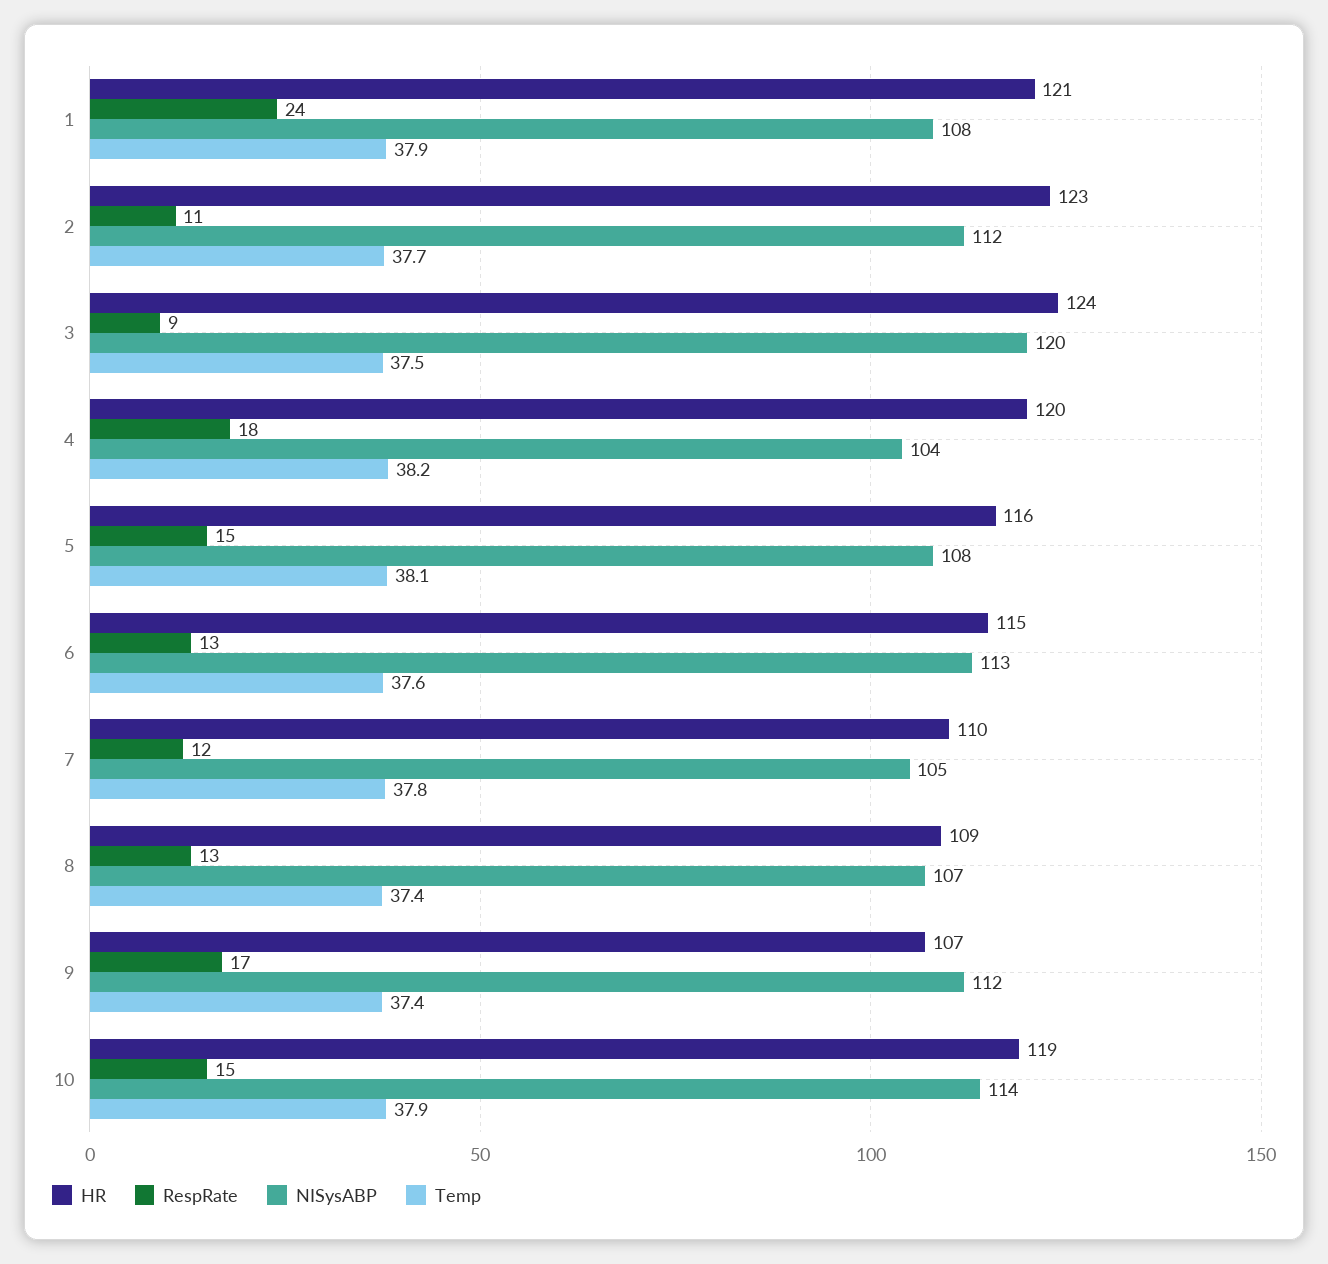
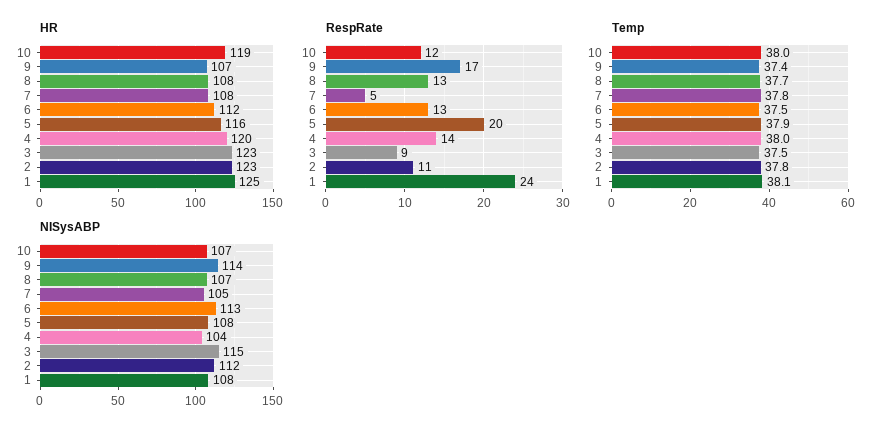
HR, 1: 121 -> 125
Temp, 1: 37.9 -> 38.1
Temp, 2: 37.7 -> 37.8
HR, 3: 124 -> 123
NISysABP, 3: 120 -> 115
RespRate, 4: 18 -> 14
Temp, 4: 38.2 -> 38
RespRate, 5: 15 -> 20
Temp, 5: 38.1 -> 37.9
HR, 6: 115 -> 112
Temp, 6: 37.6 -> 37.5
HR, 7: 110 -> 108
RespRate, 7: 12 -> 5
HR, 8: 109 -> 108
Temp, 8: 37.4 -> 37.7
NISysABP, 9: 112 -> 114
RespRate, 10: 15 -> 12
NISysABP, 10: 114 -> 107
Temp, 10: 37.9 -> 38

